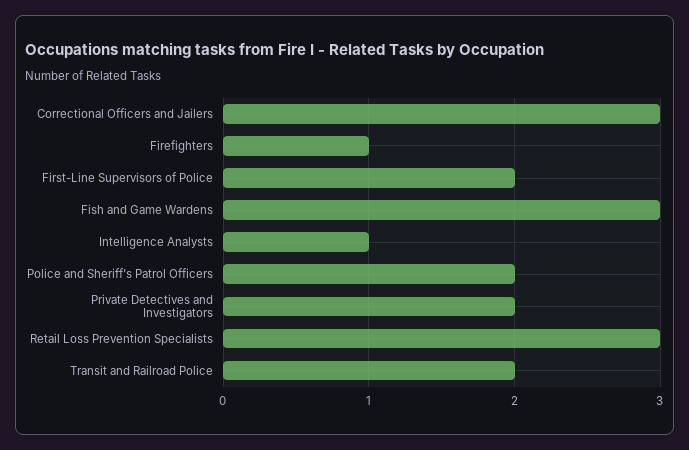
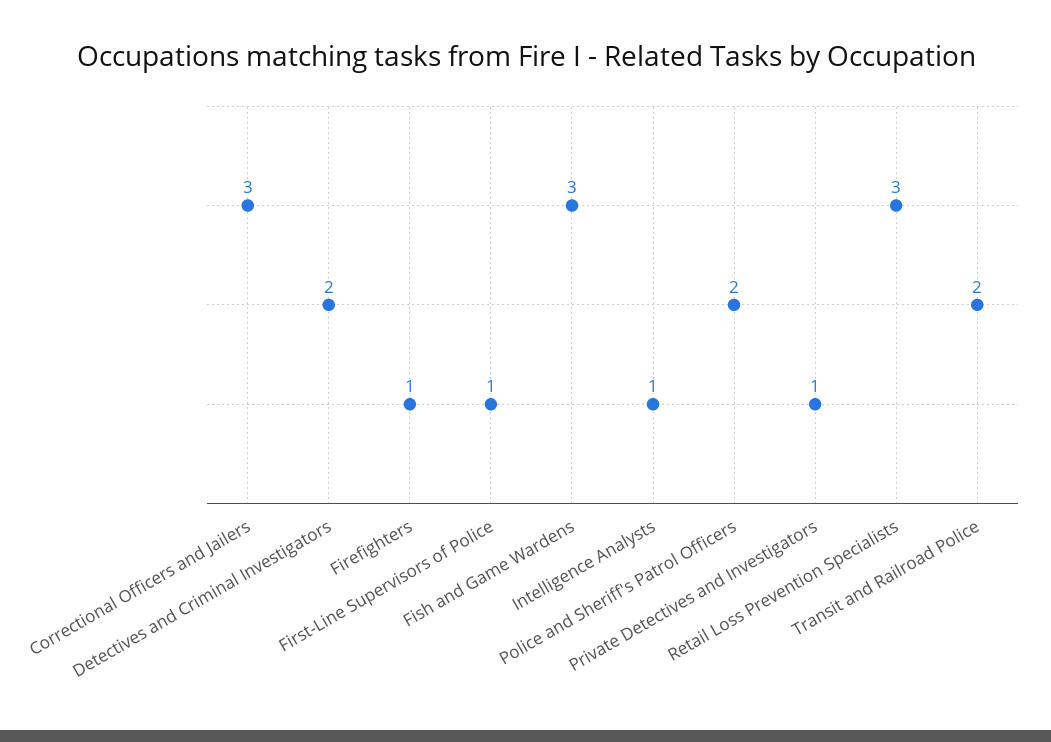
First-Line Supervisors of Police: 2 -> 1
Private Detectives and Investigators: 2 -> 1
Detectives and Criminal Investigators: none -> 2

